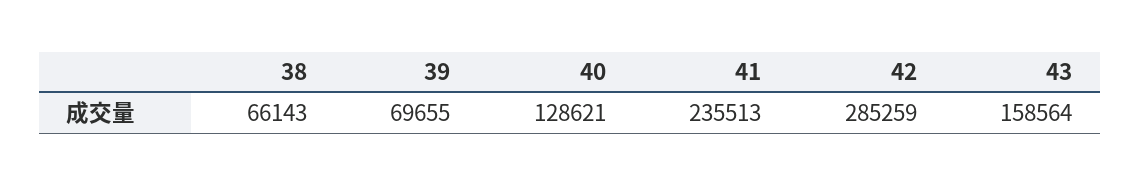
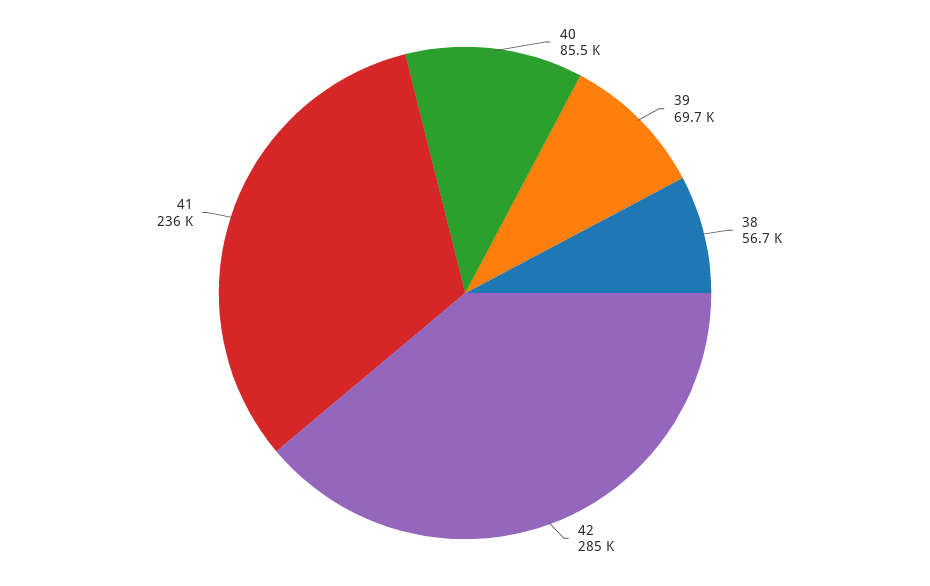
38: 66143 -> 56700
40: 128621 -> 85500
43: 158564 -> none

